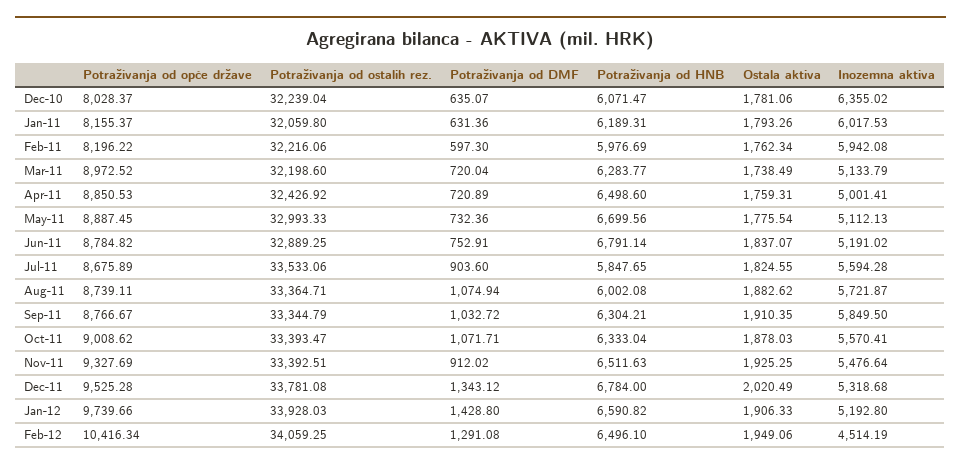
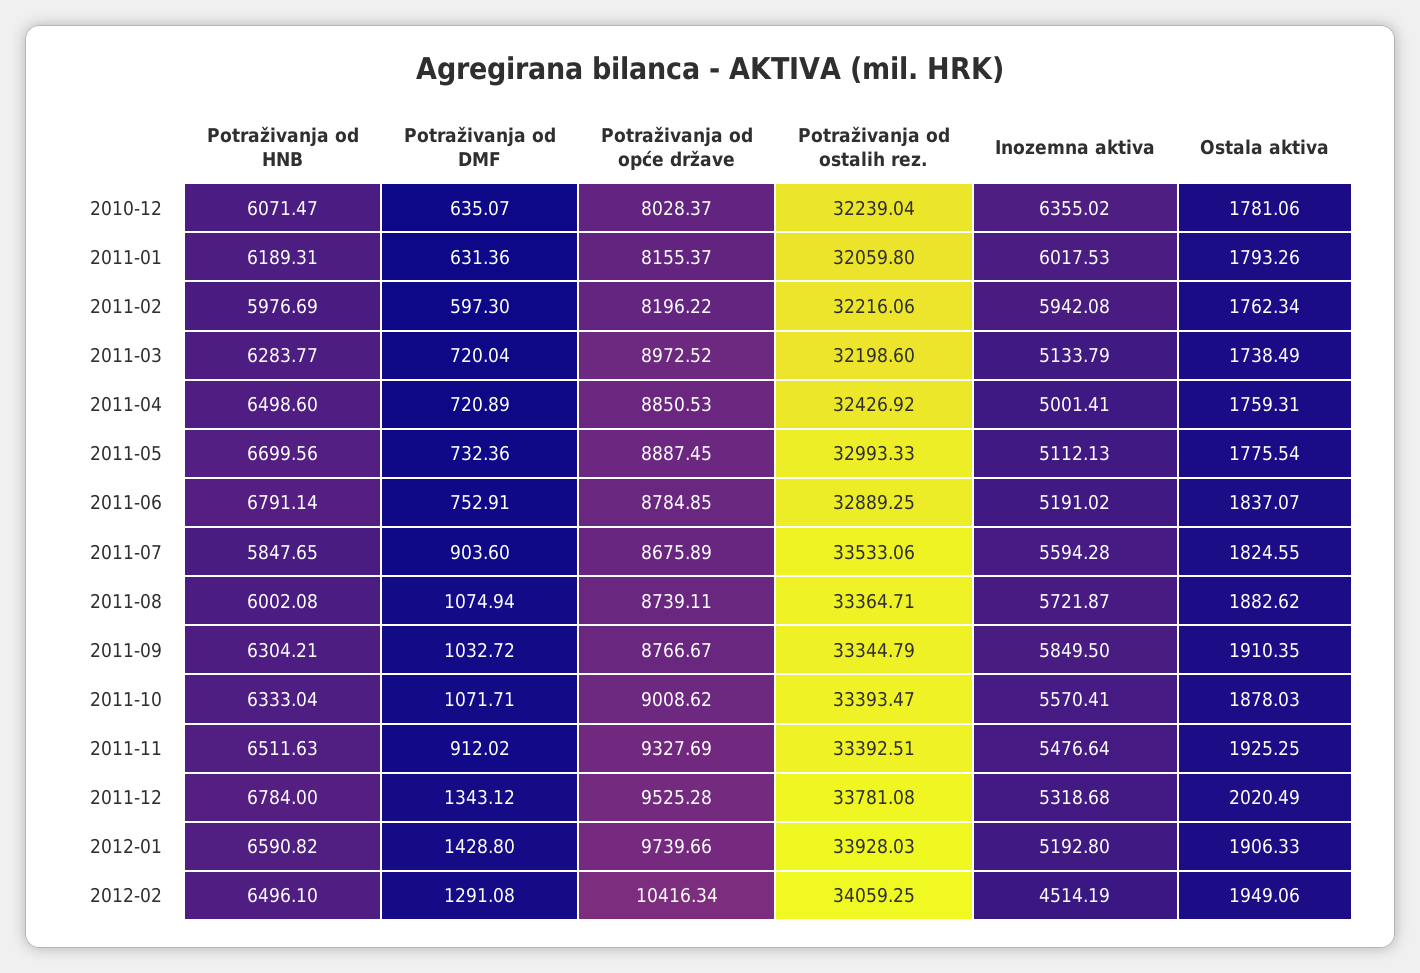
Potraživanja od opće države, Jun-11: 8784.82 -> 8784.85

